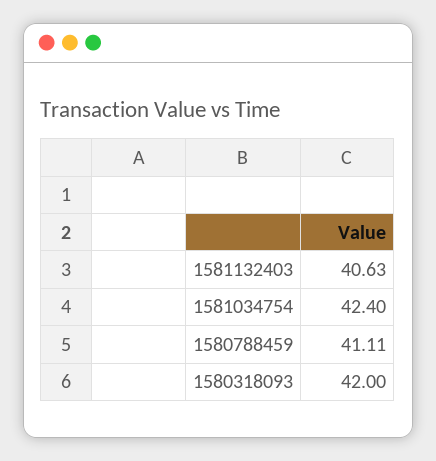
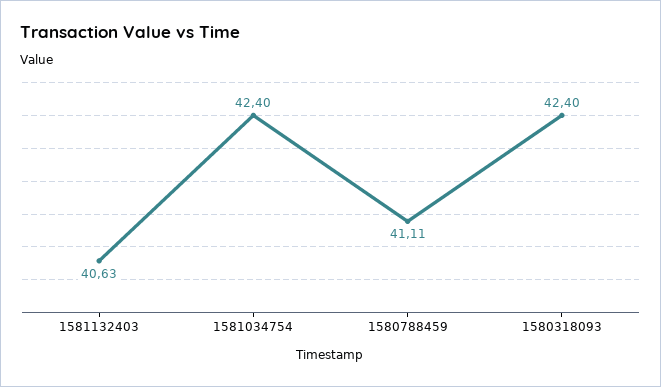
1580318093: 42 -> 42.4

